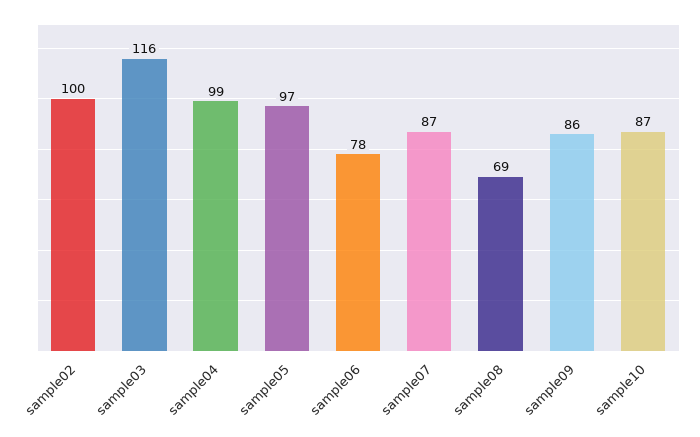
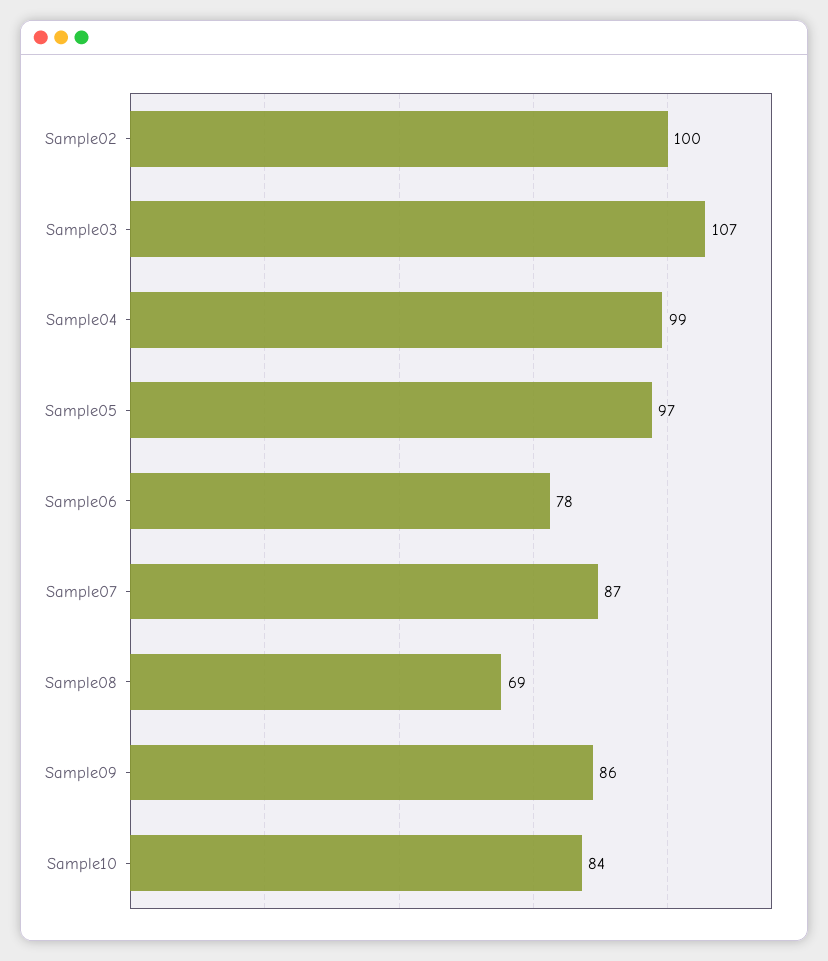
sample03: 116 -> 107
sample10: 87 -> 84

